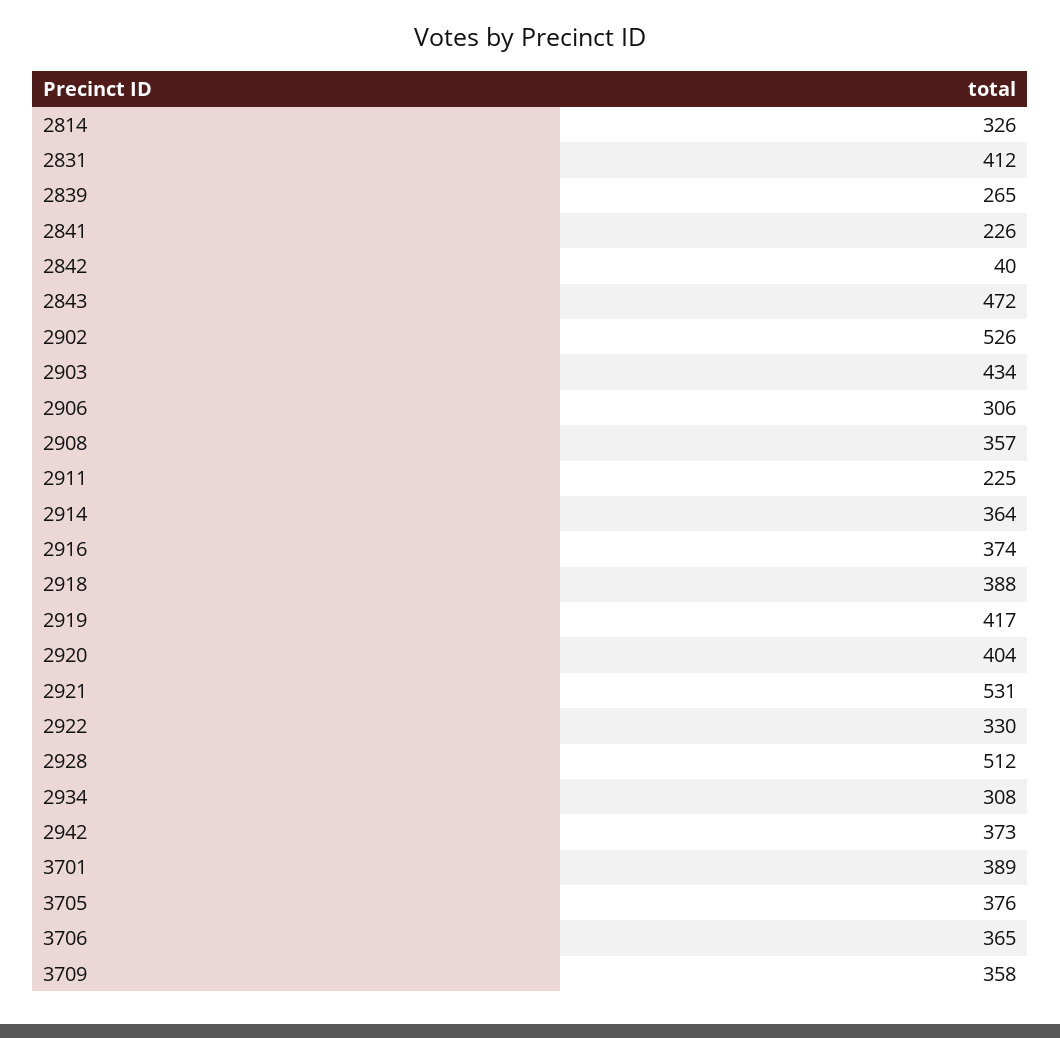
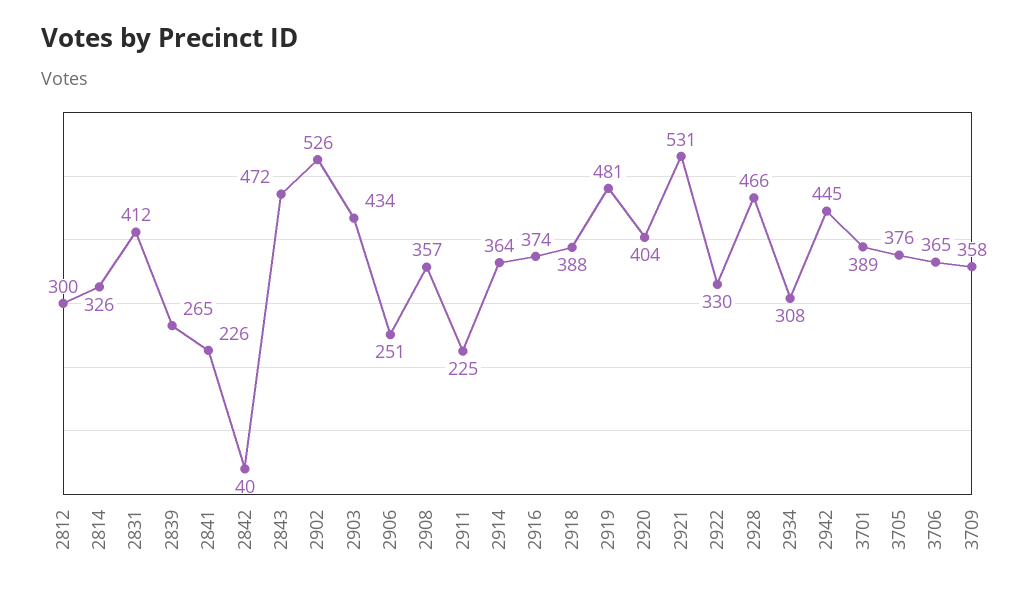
2906: 306 -> 251
2919: 417 -> 481
2928: 512 -> 466
2942: 373 -> 445
2812: none -> 300

